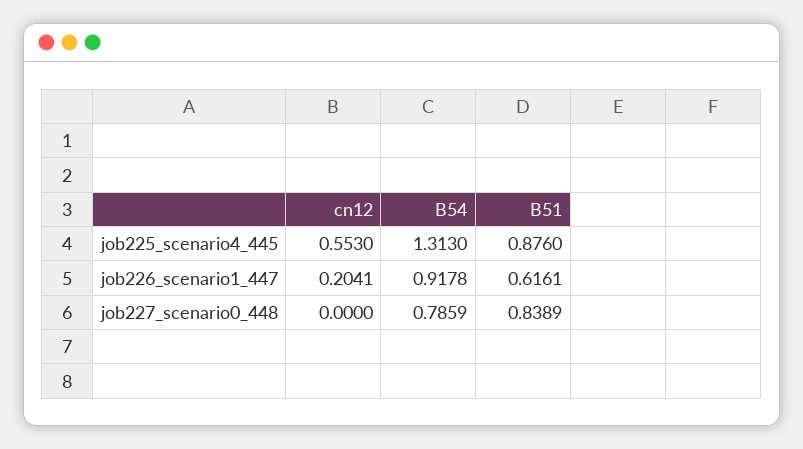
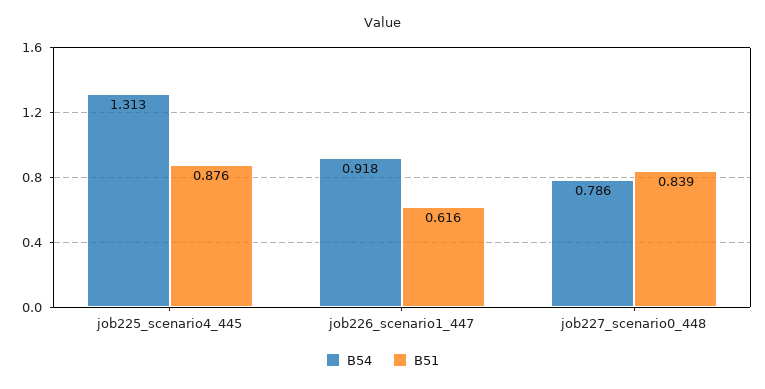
cn12, job225_scenario4_445: 0.553 -> none
cn12, job226_scenario1_447: 0.2041 -> none
cn12, job227_scenario0_448: 0 -> none

